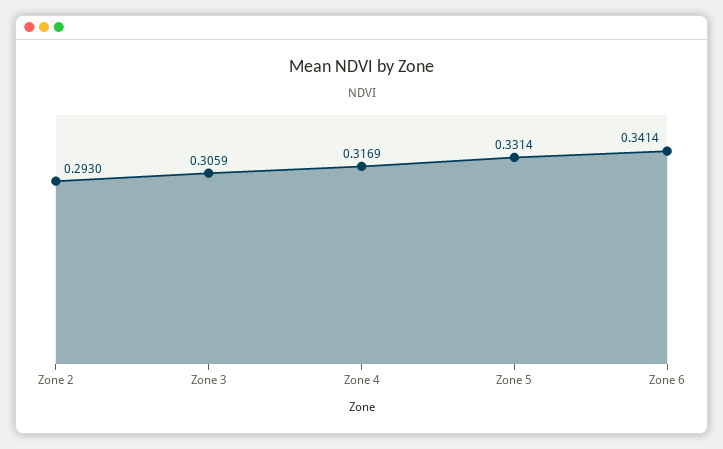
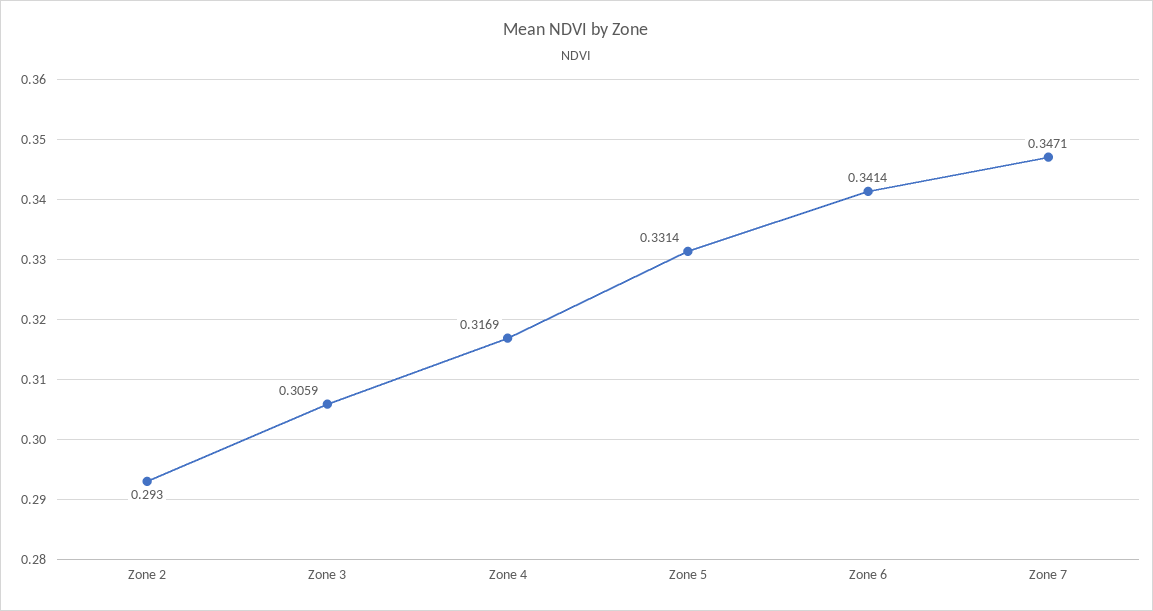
Zone 7: none -> 0.3471

